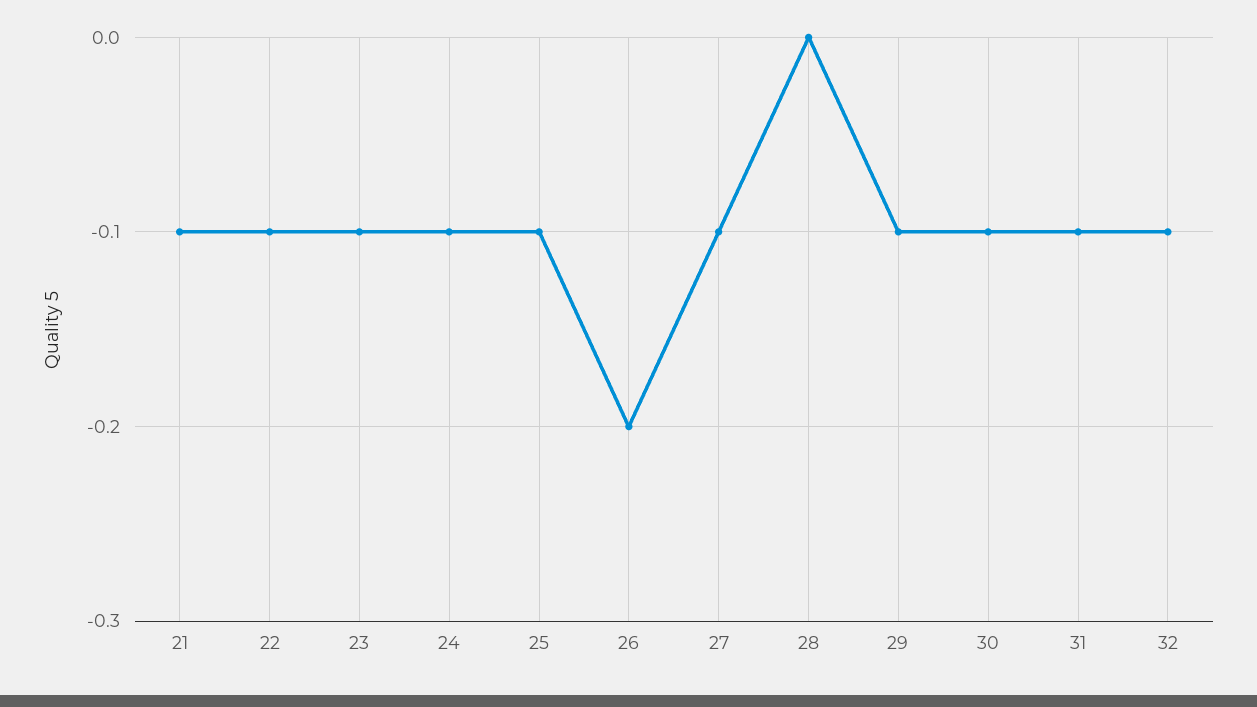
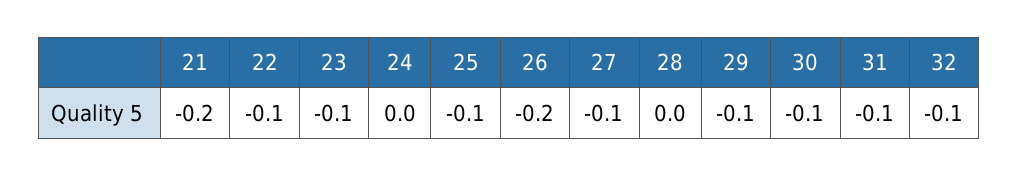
21: -0.1 -> -0.2
24: -0.1 -> 0

